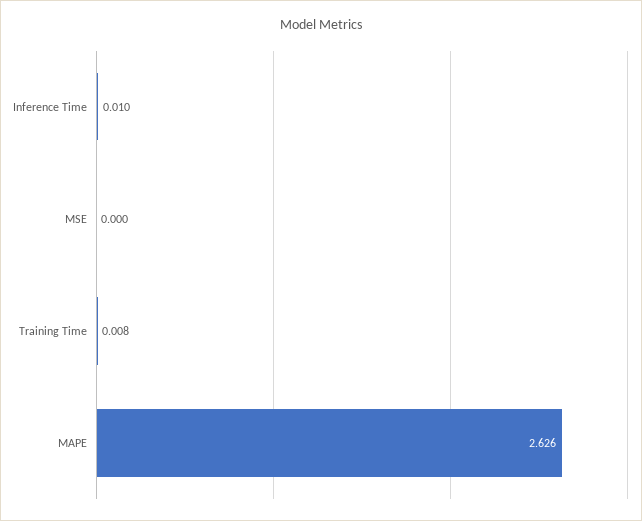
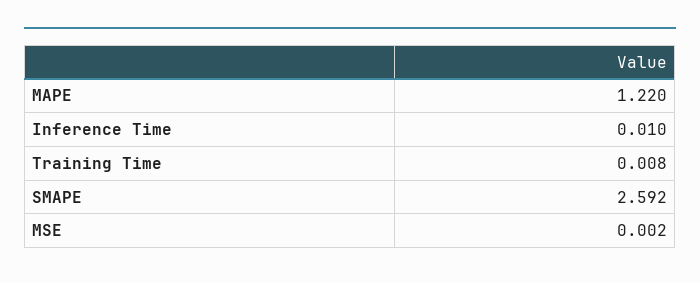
MSE: 0 -> 0.002
MAPE: 2.626 -> 1.22
SMAPE: none -> 2.592

